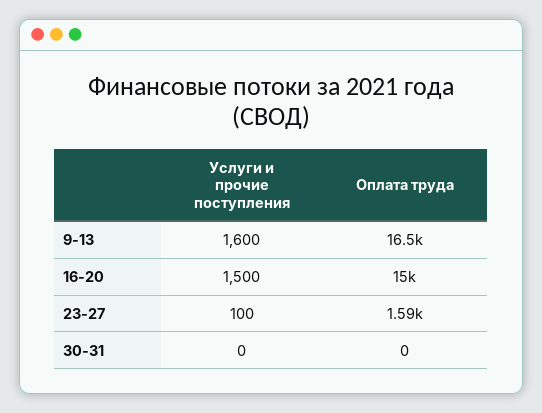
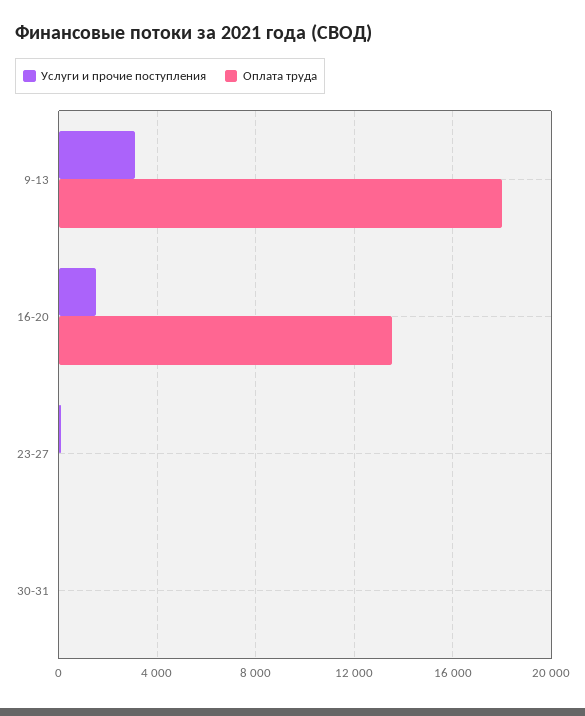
Услуги и прочие поступления, 9-13: 1600 -> 3000
Оплата труда, 9-13: 16500 -> 18000
Оплата труда, 16-20: 15000 -> 13500
Оплата труда, 23-27: 1590 -> 0

